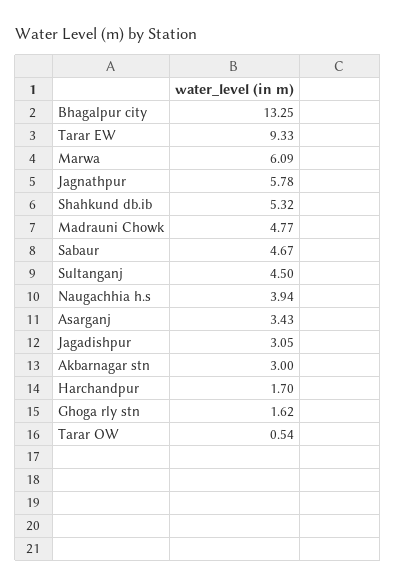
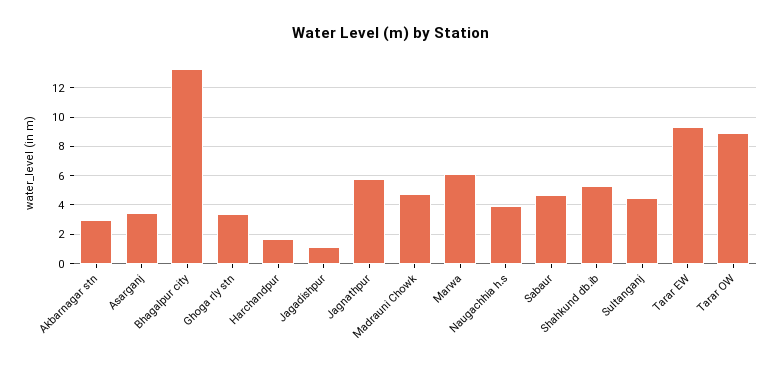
Jagadishpur: 3.05 -> 1
Ghoga rly stn: 1.62 -> 3.5
Tarar OW: 0.54 -> 9

